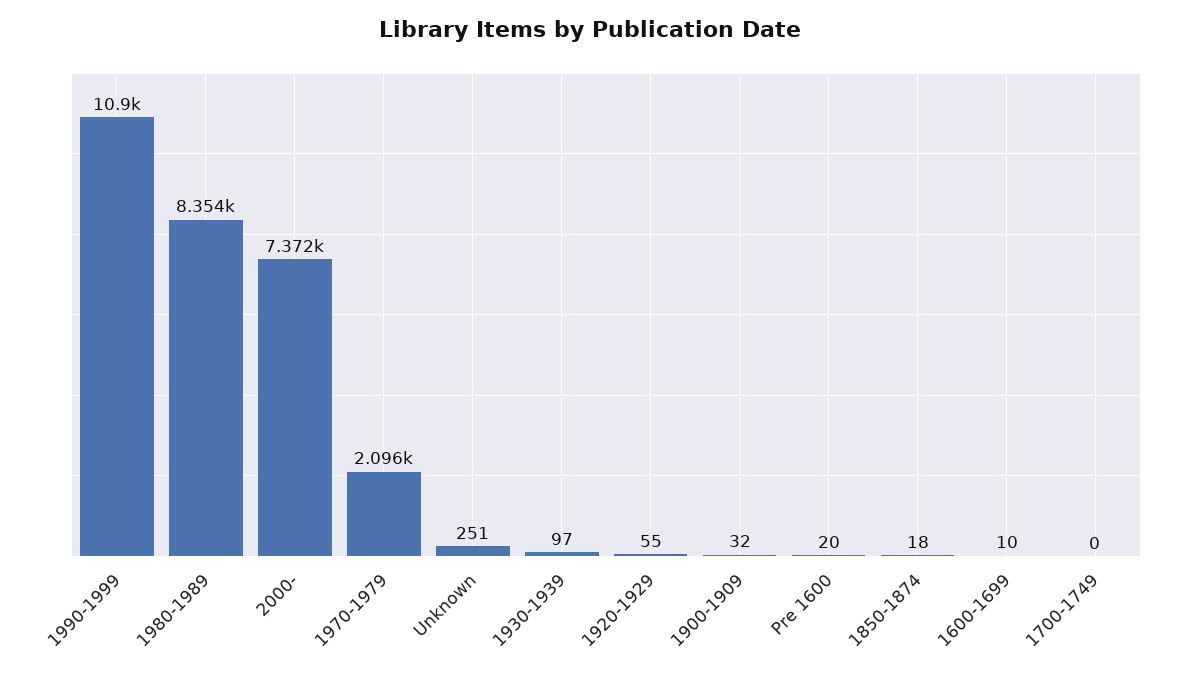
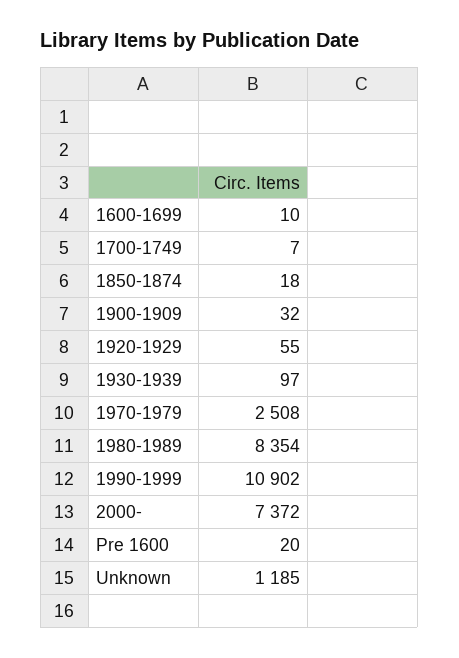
1970-1979: 2096 -> 2508
Unknown: 251 -> 1185
1700-1749: 0 -> 7

